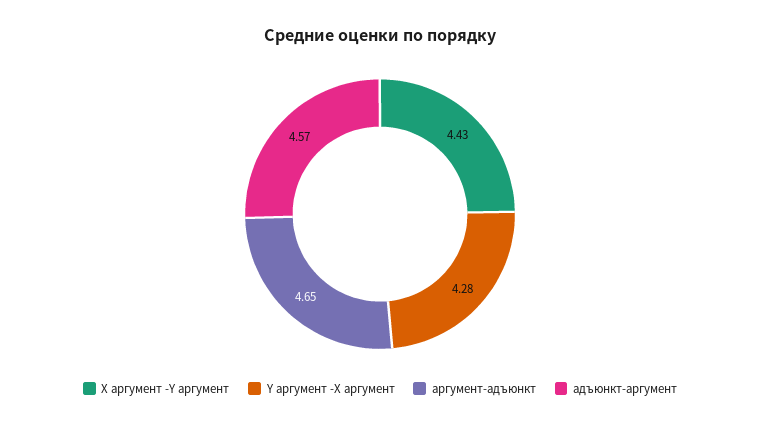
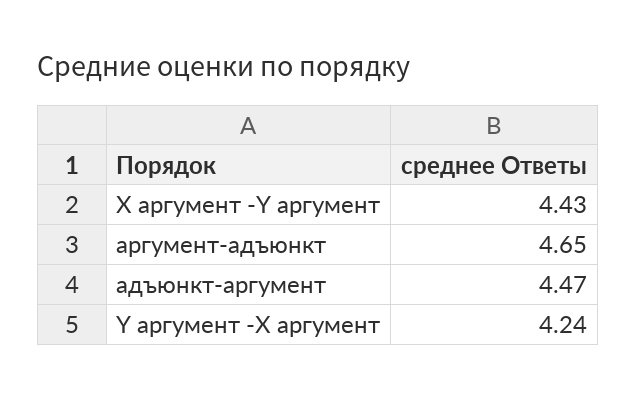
Y аргумент -X аргумент: 4.28 -> 4.24
адъюнкт-аргумент: 4.57 -> 4.47

